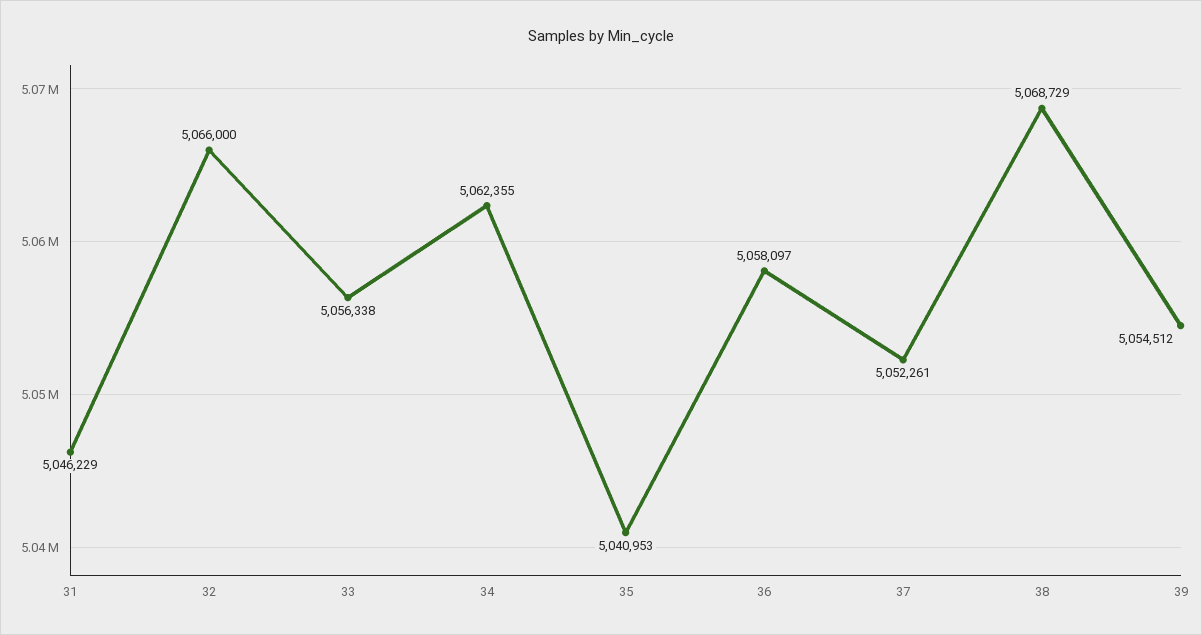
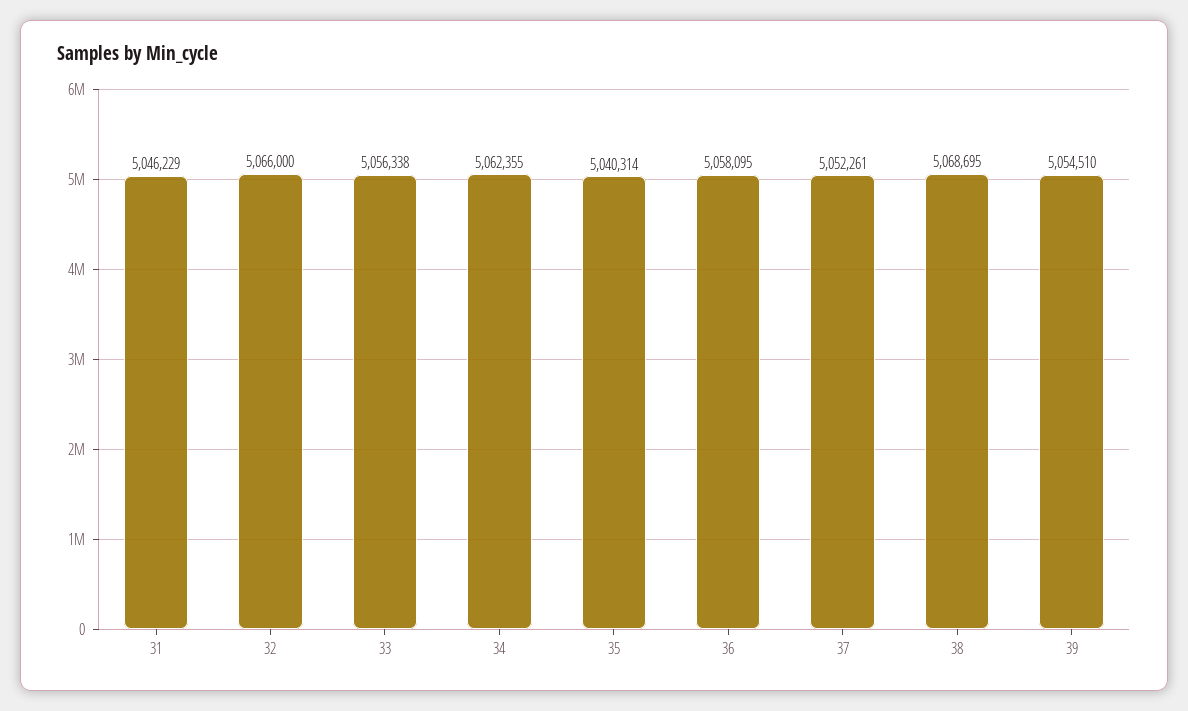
35: 5040953 -> 5040314
36: 5058097 -> 5058095
38: 5068729 -> 5068695
39: 5054512 -> 5054510

